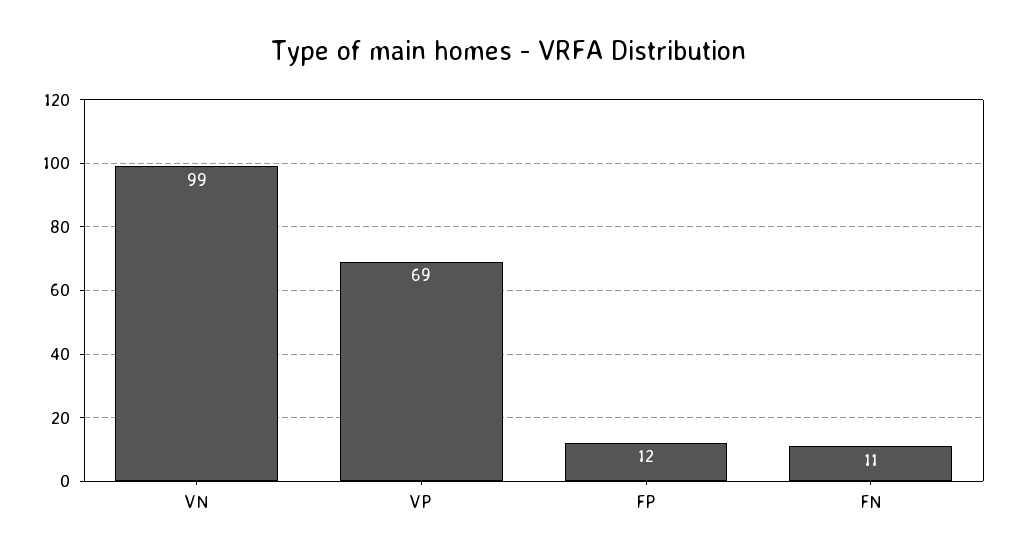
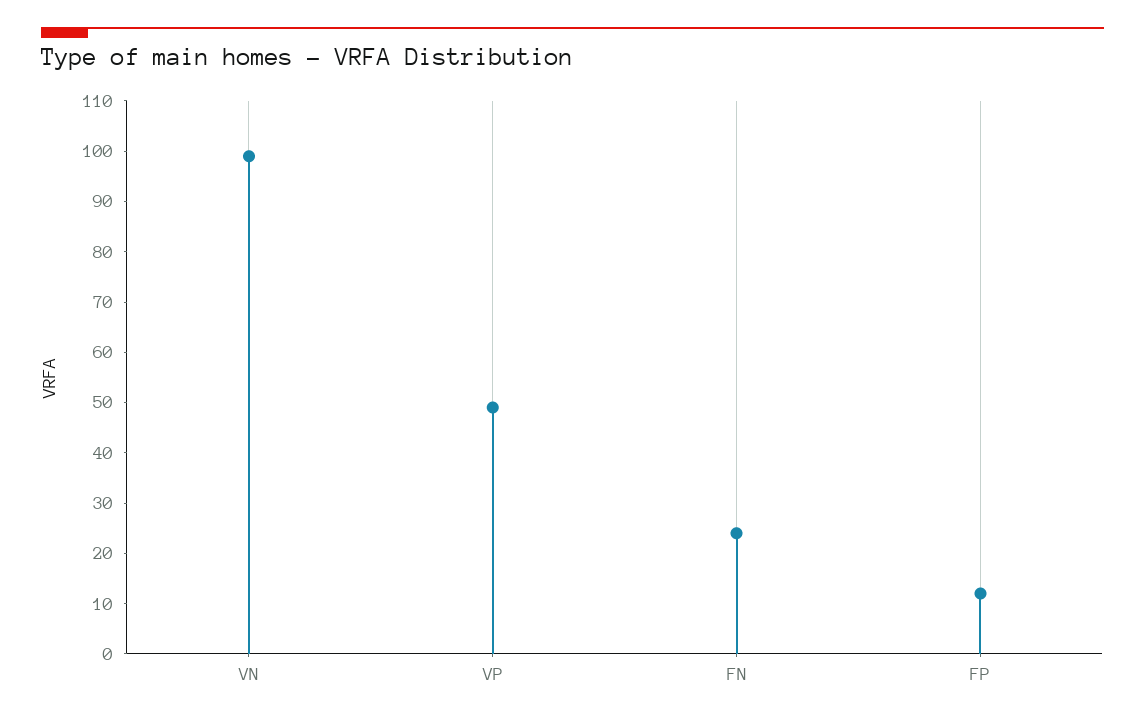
VP: 69 -> 50
FN: 11 -> 25

